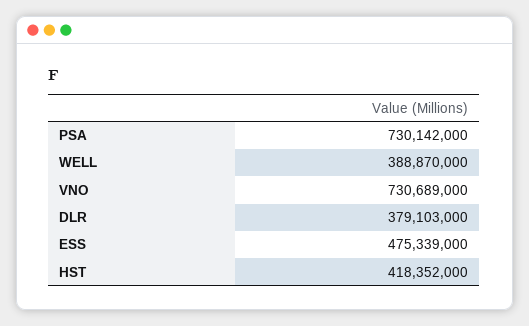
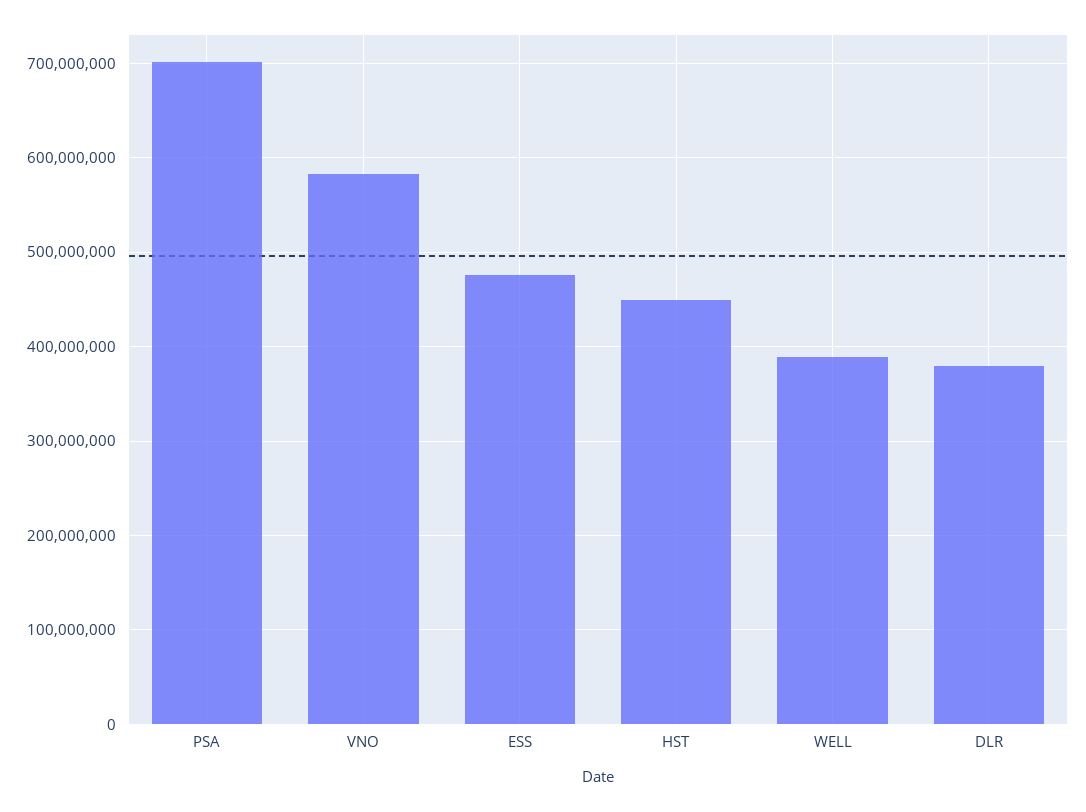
PSA: 730142000 -> 700000000
VNO: 730689000 -> 580000000
HST: 418352000 -> 450000000

